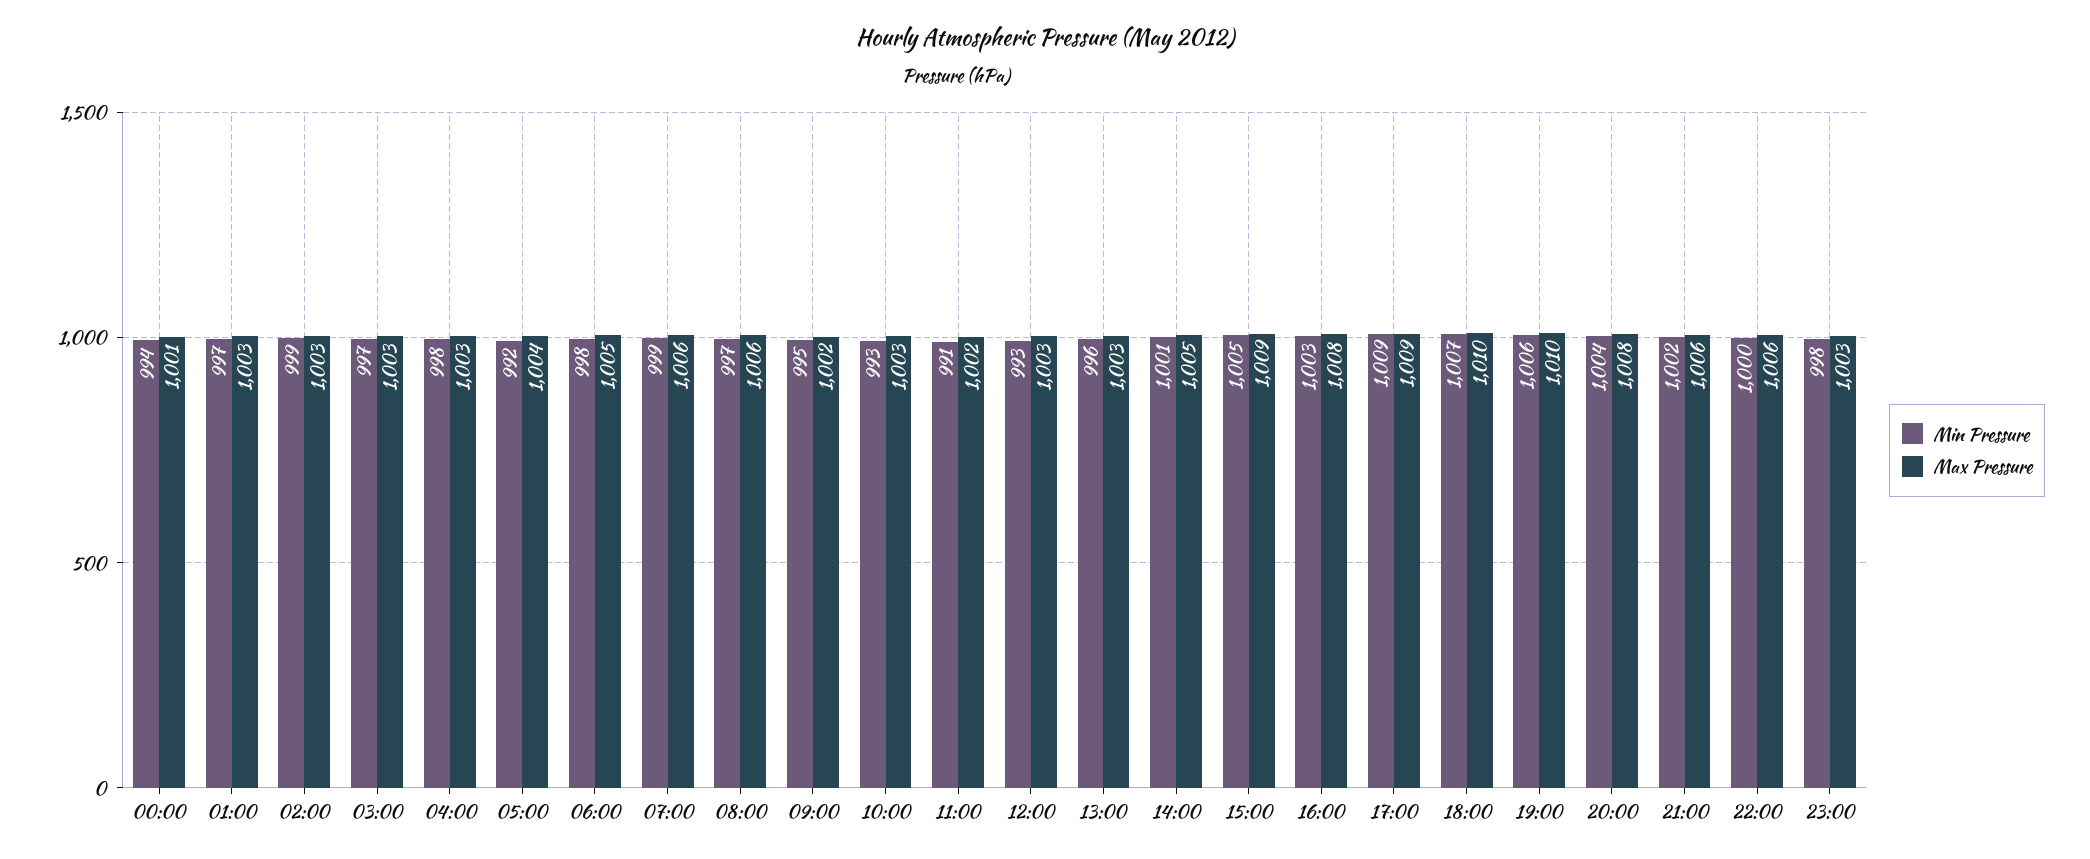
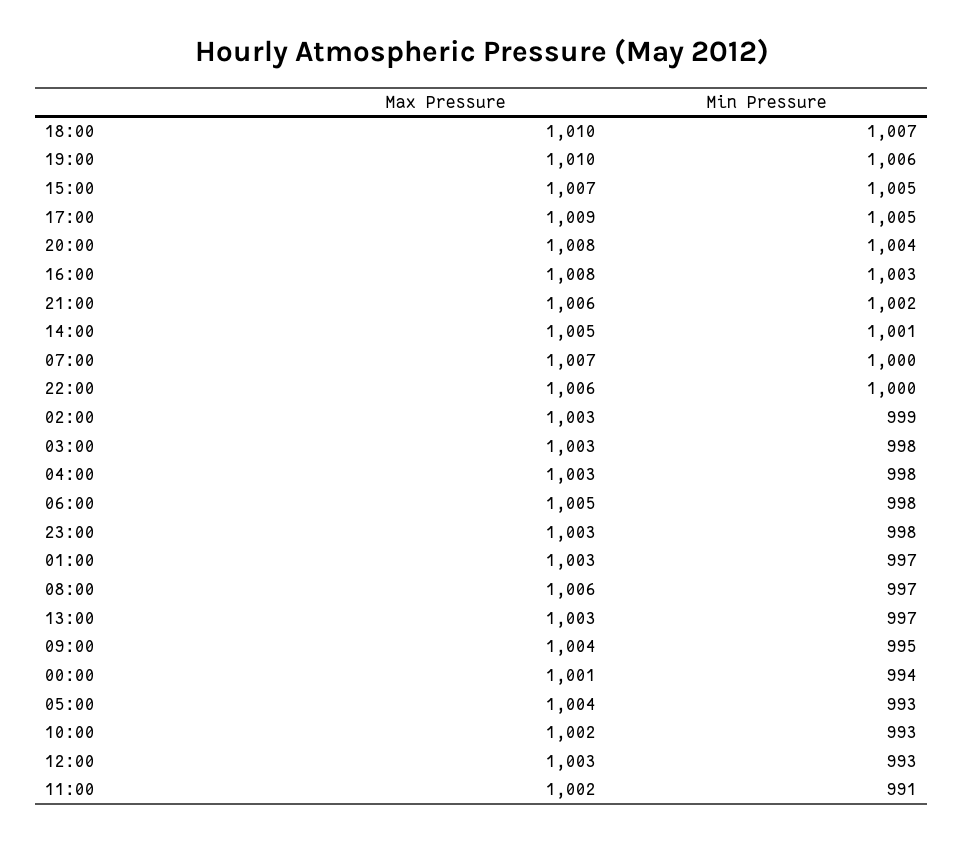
Min Pressure, 03:00: 997 -> 998
Min Pressure, 05:00: 992 -> 993
Min Pressure, 07:00: 999 -> 1000
Max Pressure, 07:00: 1006 -> 1007
Max Pressure, 09:00: 1002 -> 1004
Max Pressure, 10:00: 1003 -> 1002
Min Pressure, 13:00: 996 -> 997
Max Pressure, 15:00: 1009 -> 1007
Min Pressure, 17:00: 1009 -> 1005

